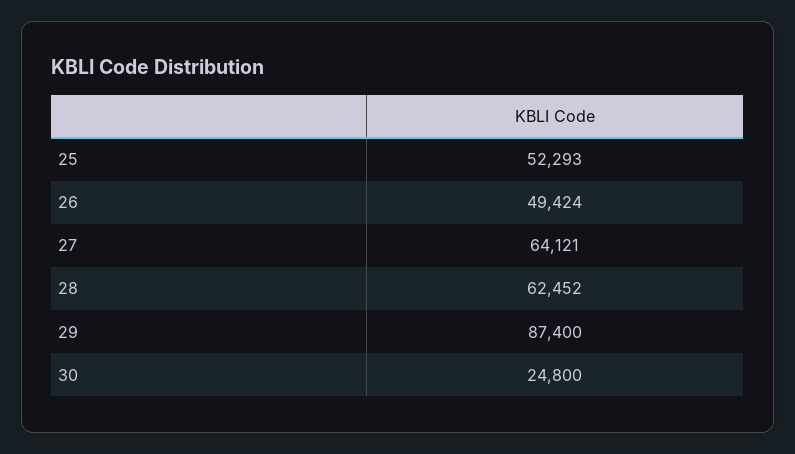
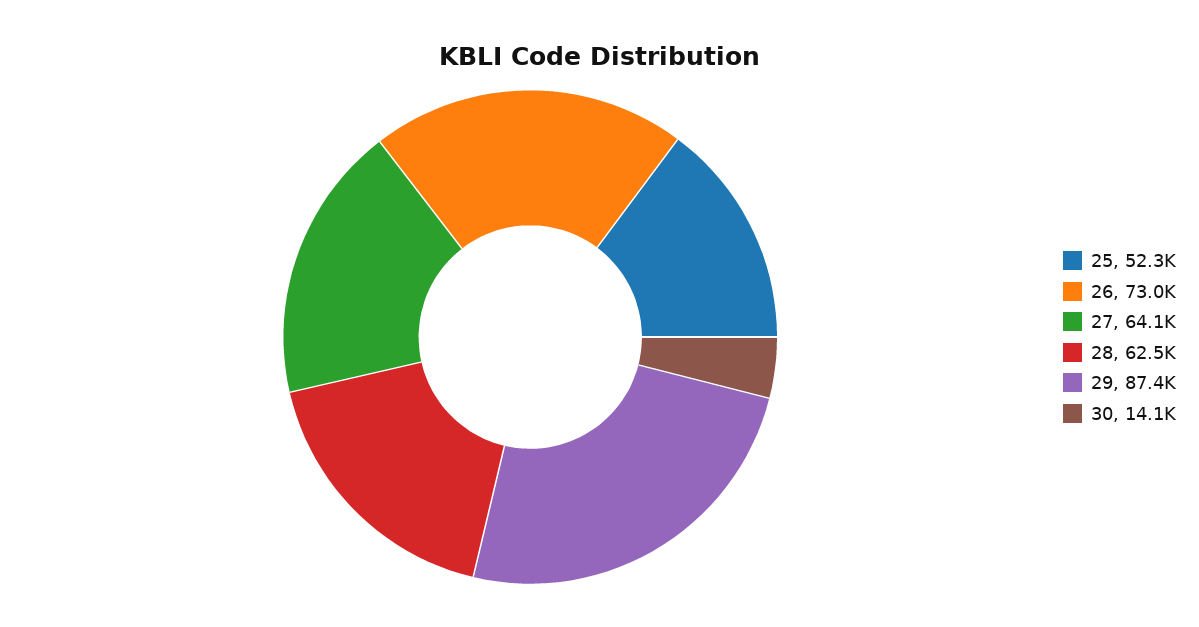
26: 49424 -> 73000
30: 24800 -> 14100

